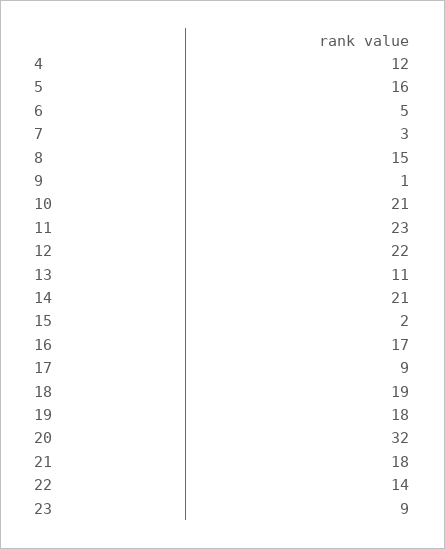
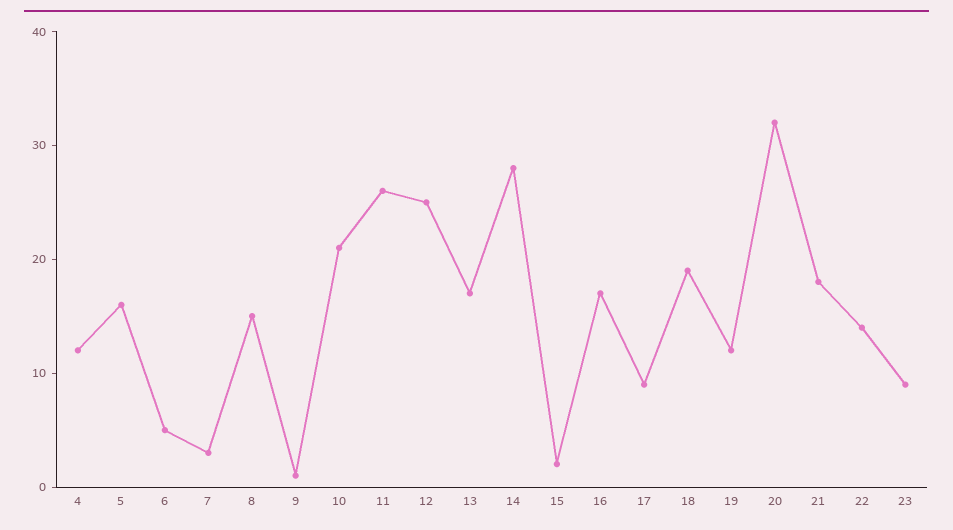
11: 23 -> 26
12: 22 -> 25
13: 11 -> 17
14: 21 -> 28
19: 18 -> 12

